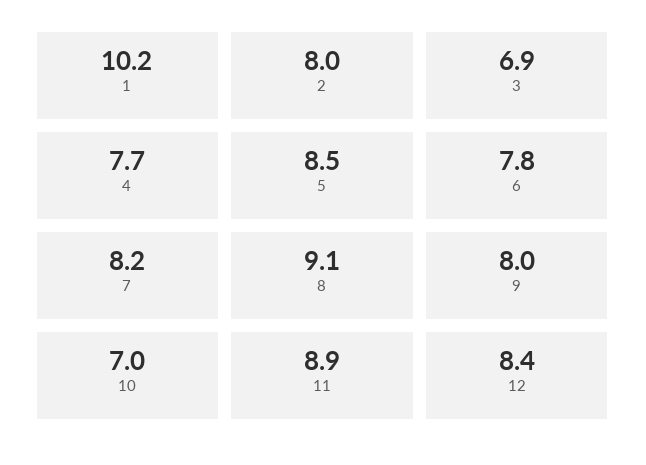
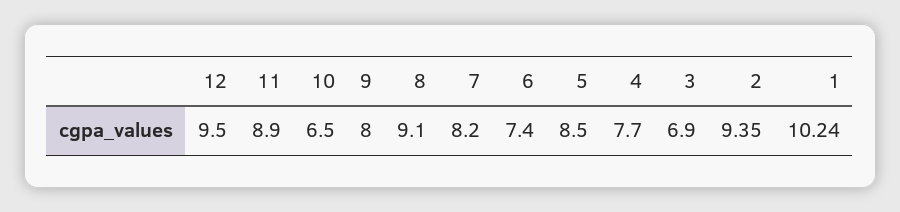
2: 8 -> 9.35
6: 7.8 -> 7.4
10: 7 -> 6.5
12: 8.4 -> 9.5

